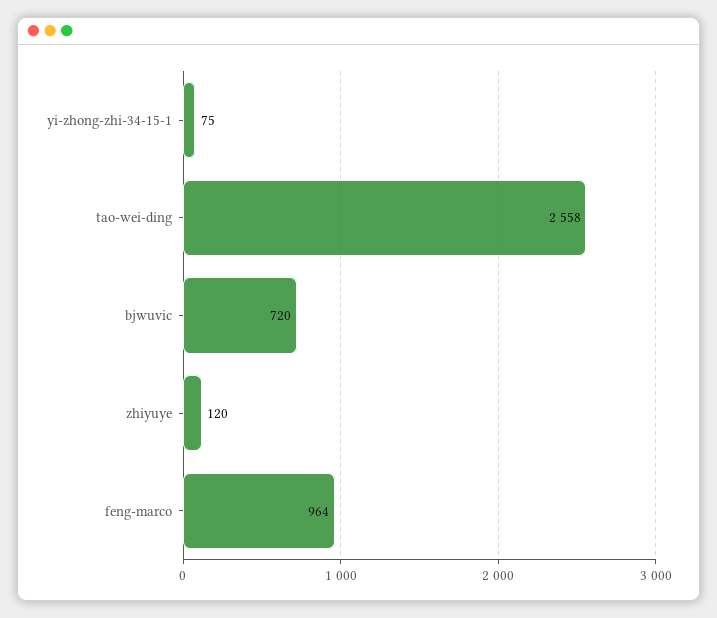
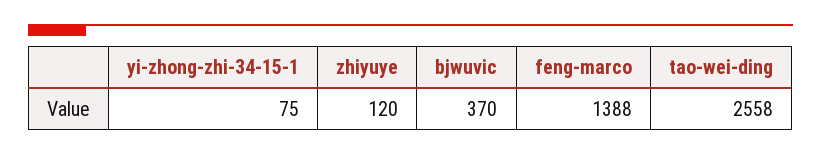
bjwuvic: 720 -> 370
feng-marco: 964 -> 1388

